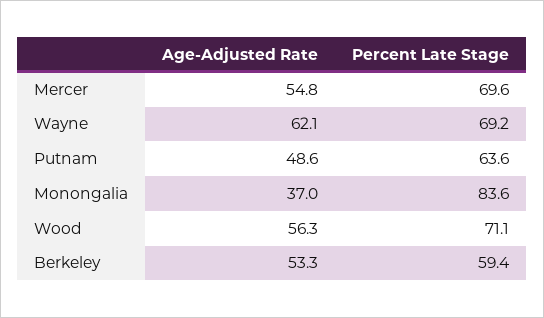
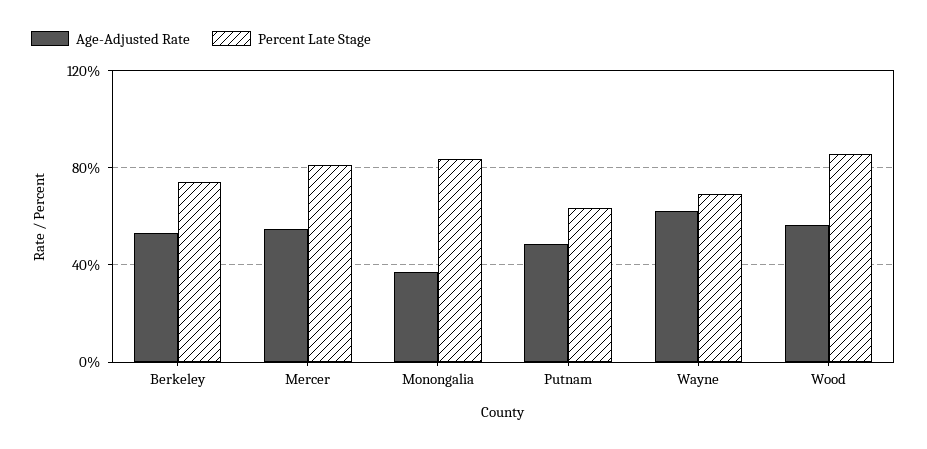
Percent Late Stage, Mercer: 69.6 -> 80
Percent Late Stage, Wood: 71.1 -> 85
Percent Late Stage, Berkeley: 59.4 -> 75

